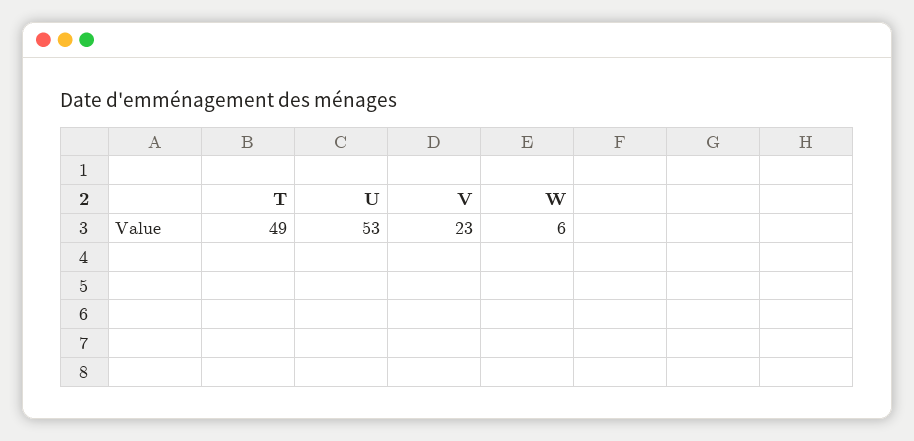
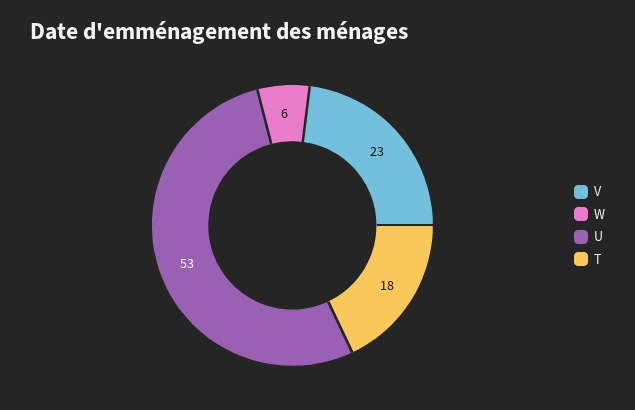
T: 49 -> 18

